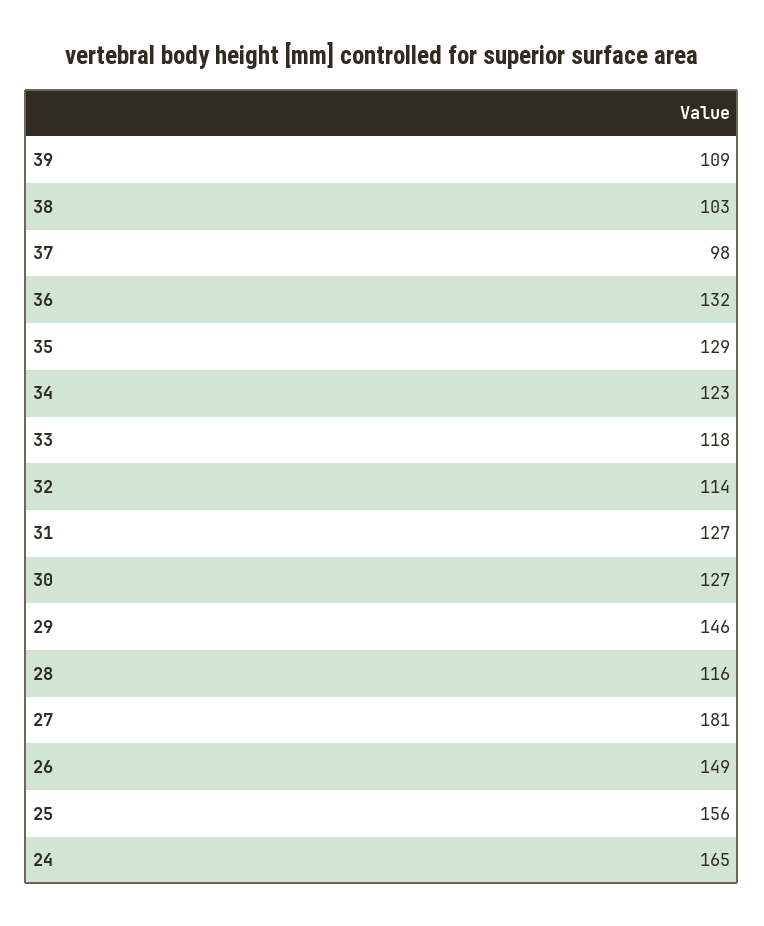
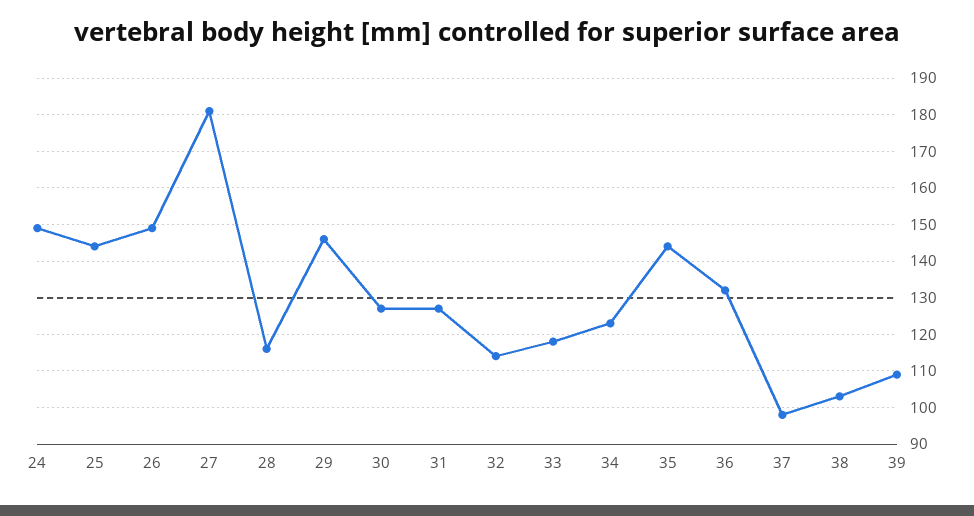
35: 129 -> 145
25: 156 -> 145
24: 165 -> 150

